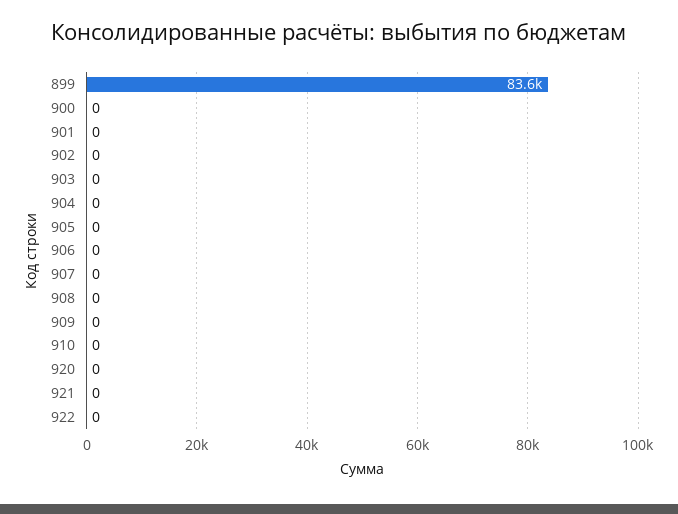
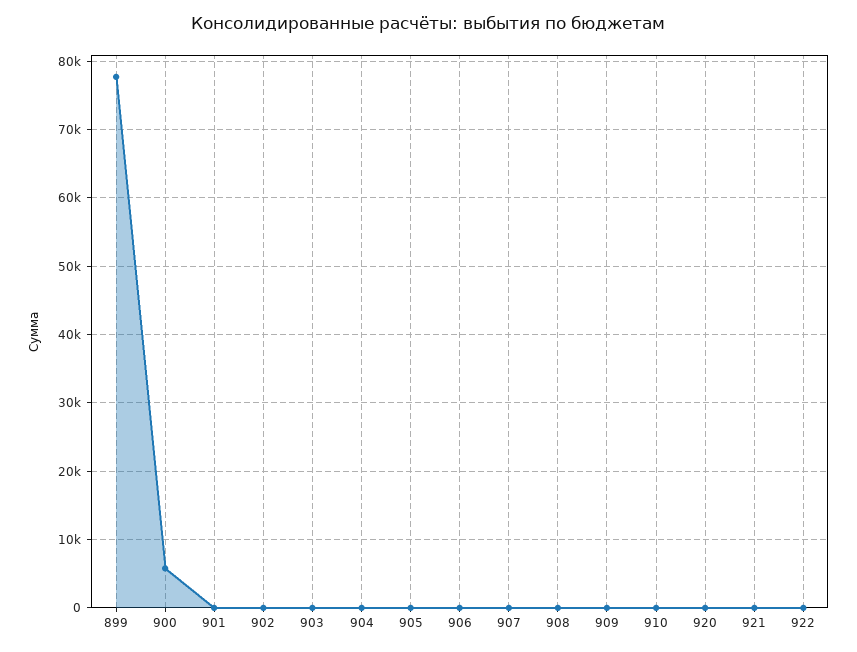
899: 83600 -> 78000
900: 0 -> 6000

